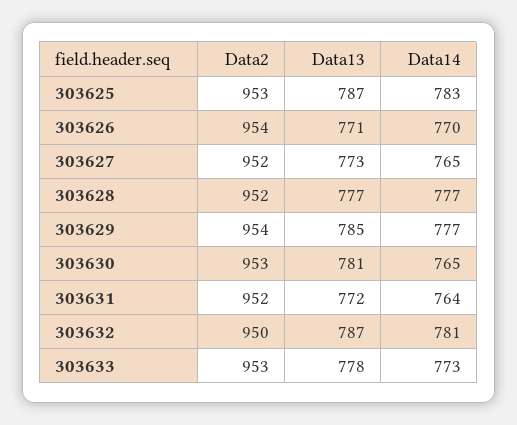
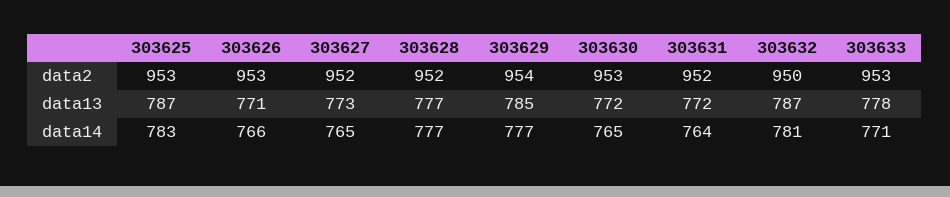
Data2, 303626: 954 -> 953
Data14, 303626: 770 -> 766
Data13, 303630: 781 -> 772
Data14, 303633: 773 -> 771

